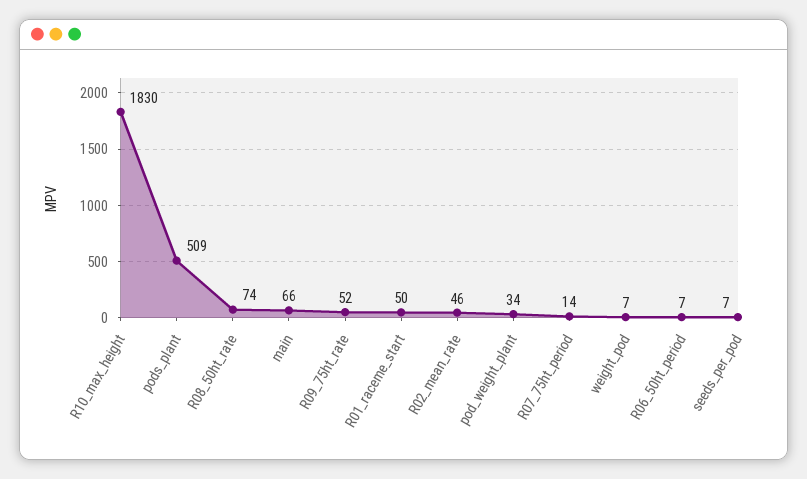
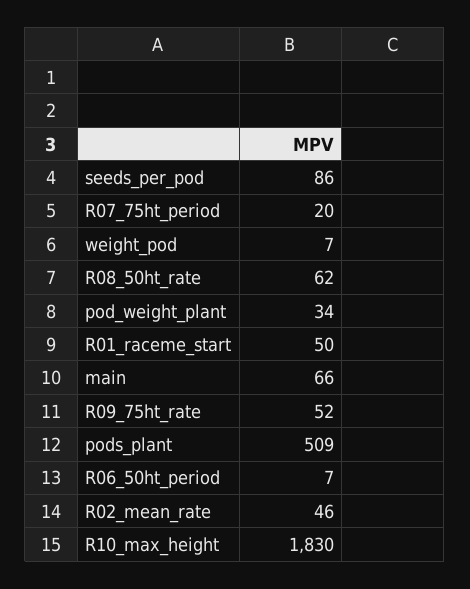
R08_50ht_rate: 74 -> 62
R07_75ht_period: 14 -> 20
seeds_per_pod: 7 -> 86

